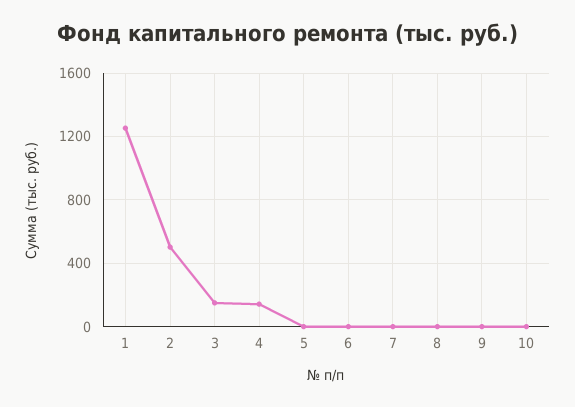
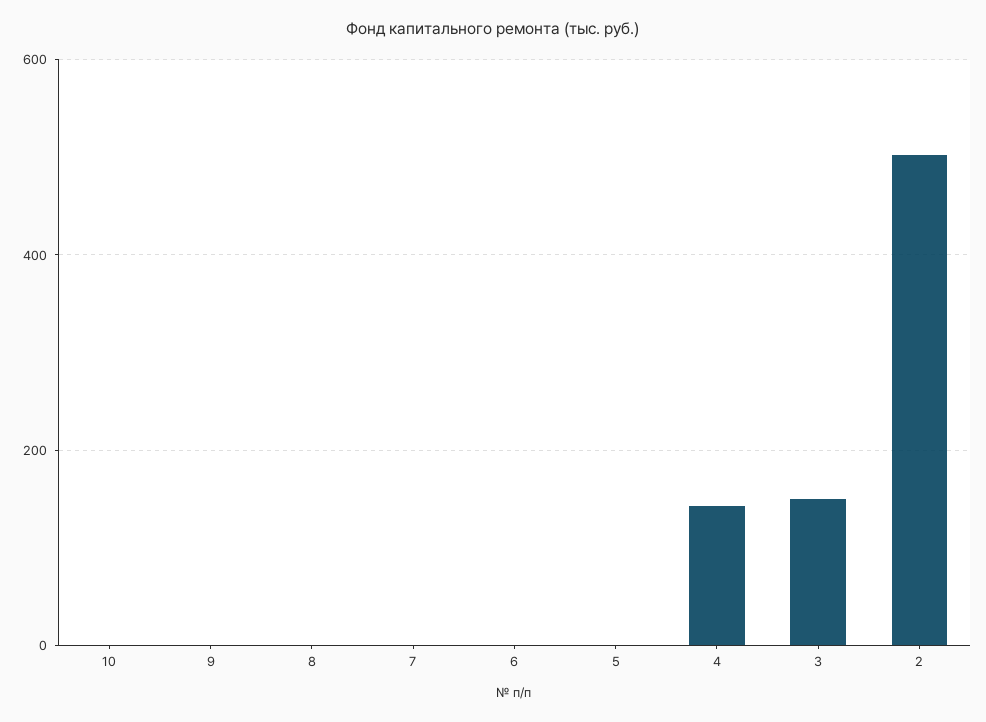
1: 1250 -> none

